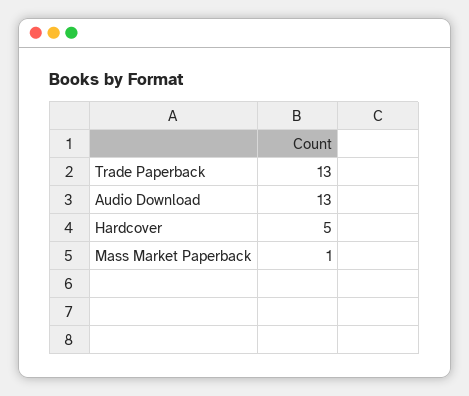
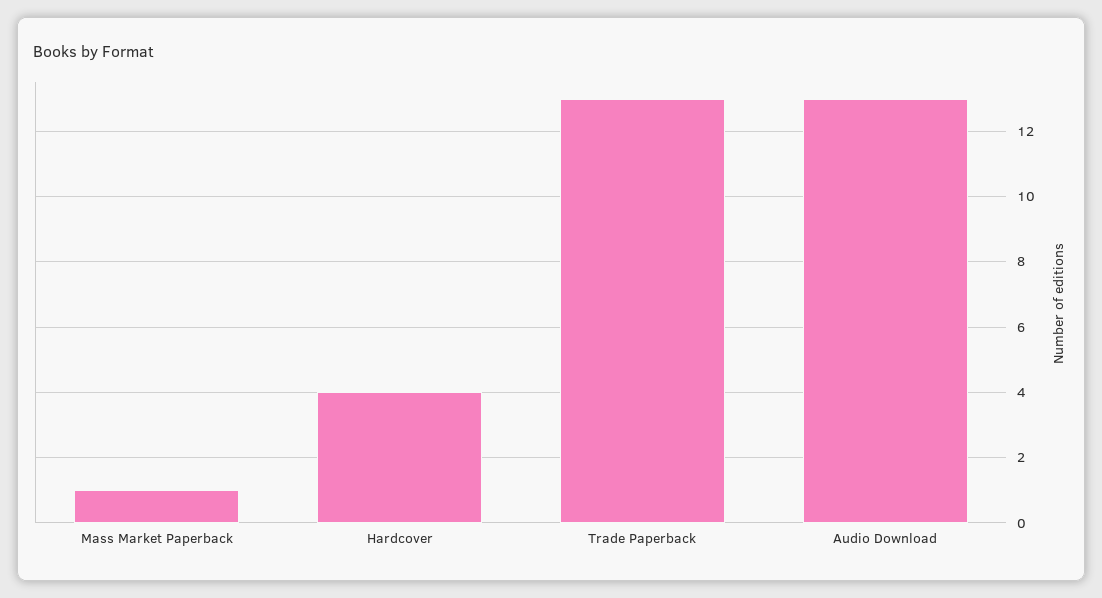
Hardcover: 5 -> 4

